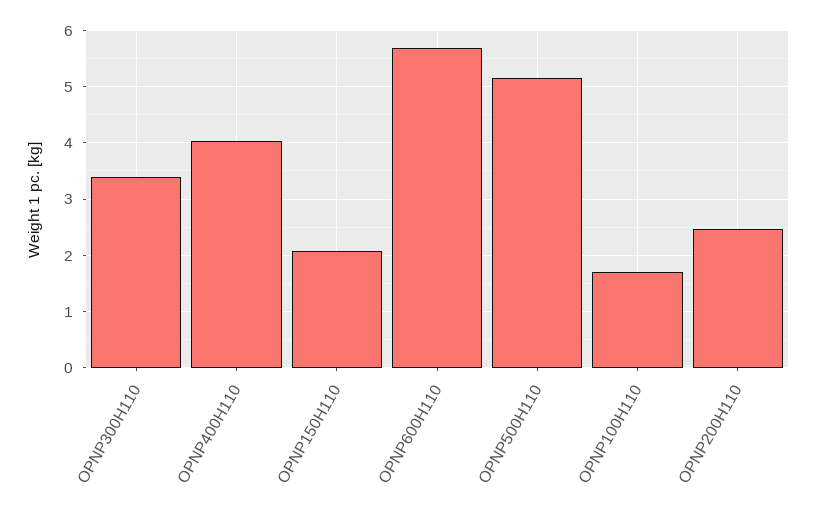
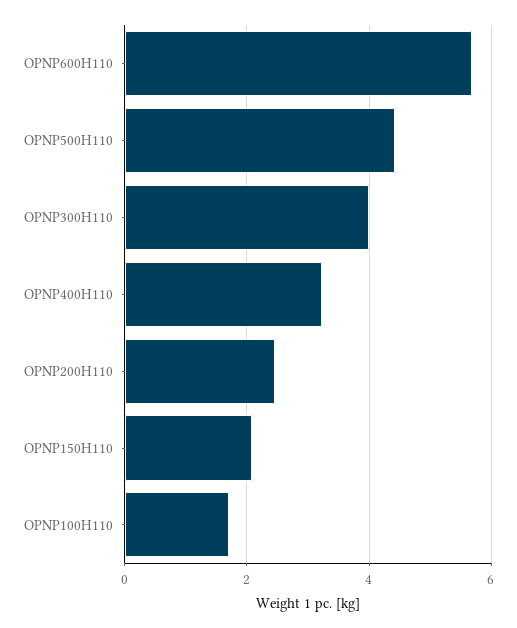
OPNP300H110: 3.4 -> 4
OPNP400H110: 4 -> 3.2
OPNP500H110: 5.2 -> 4.4

